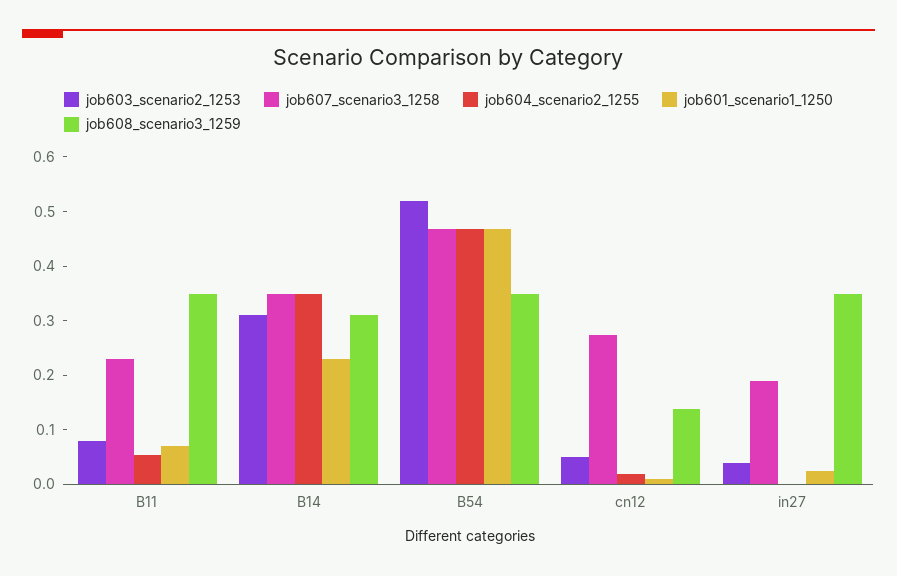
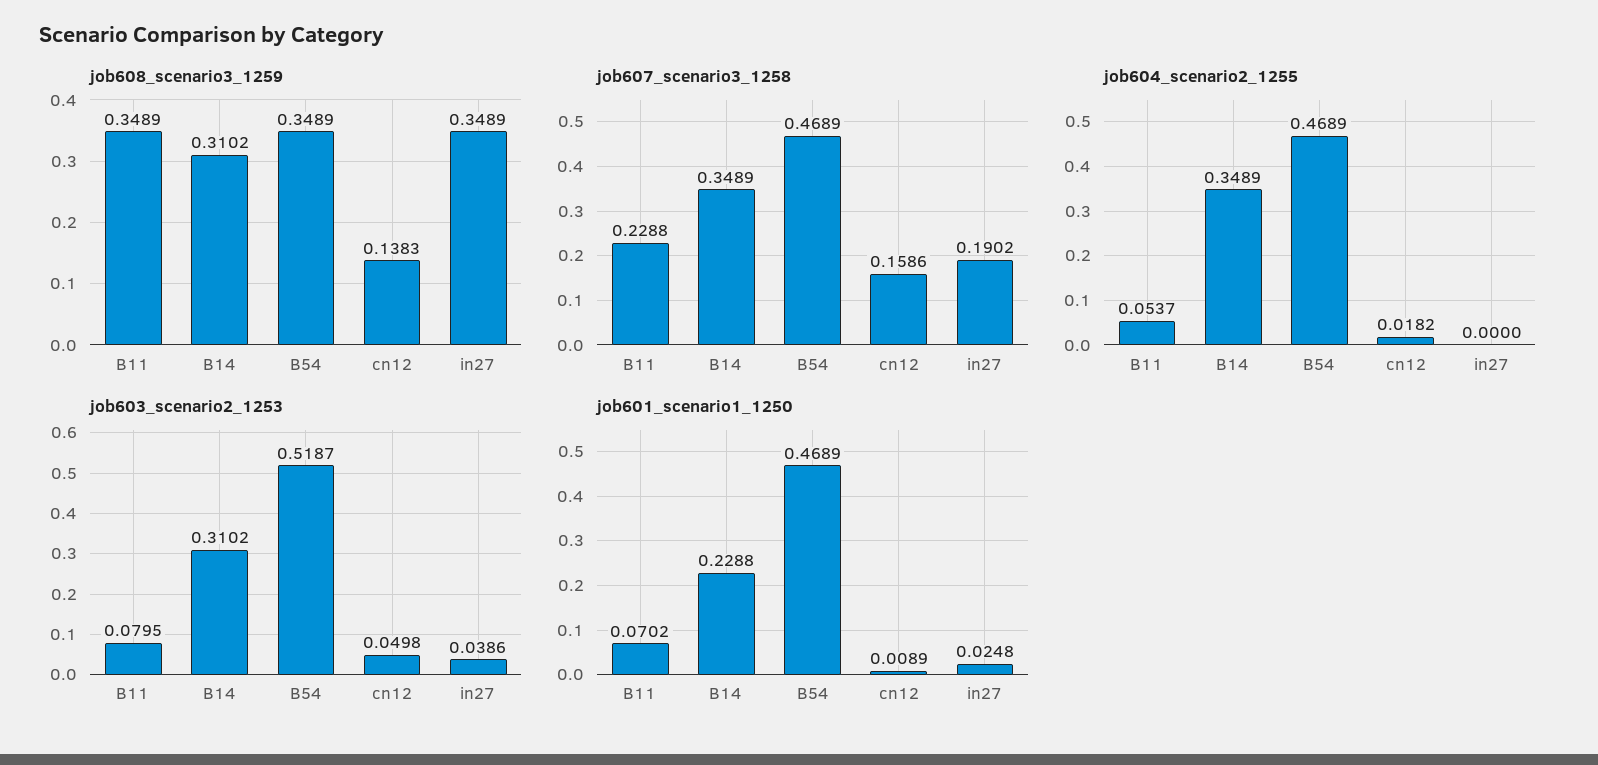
job607_scenario3_1258, cn12: 0.28 -> 0.1586

